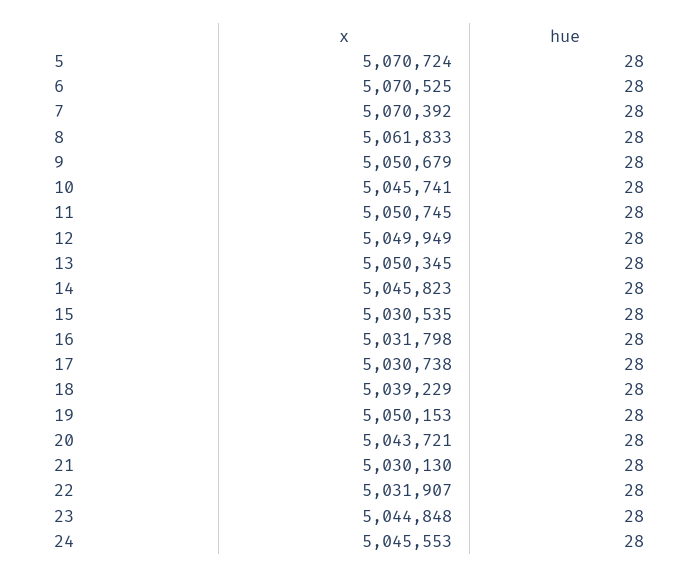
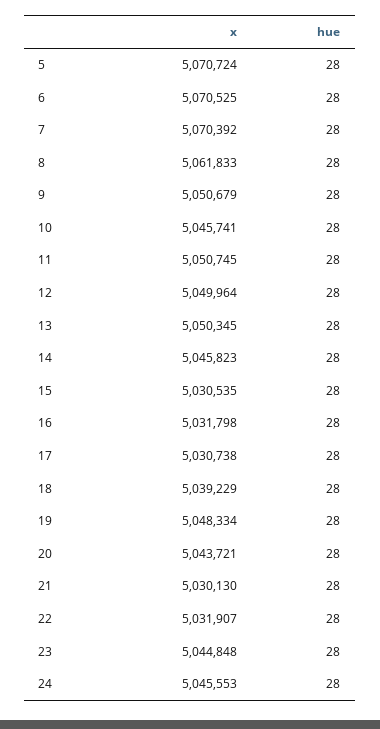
x, 12: 5049949 -> 5049964
x, 19: 5050153 -> 5048334

